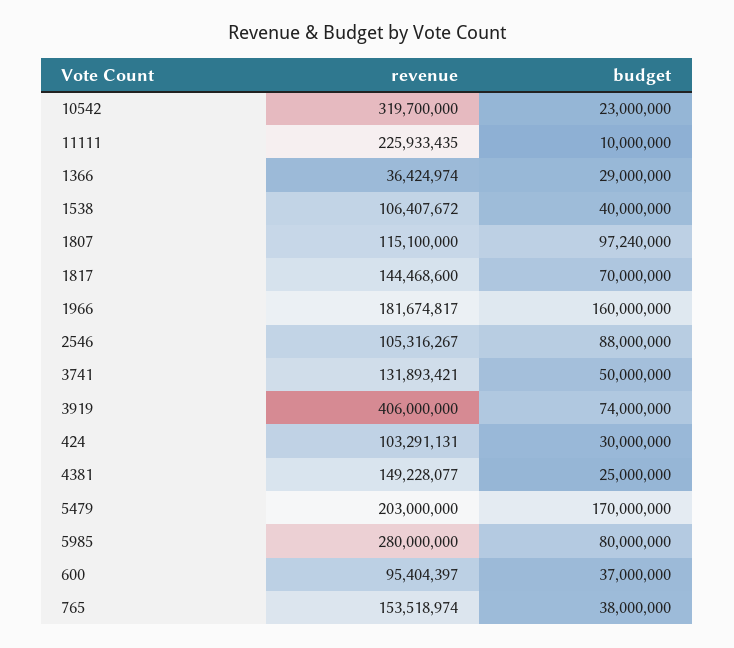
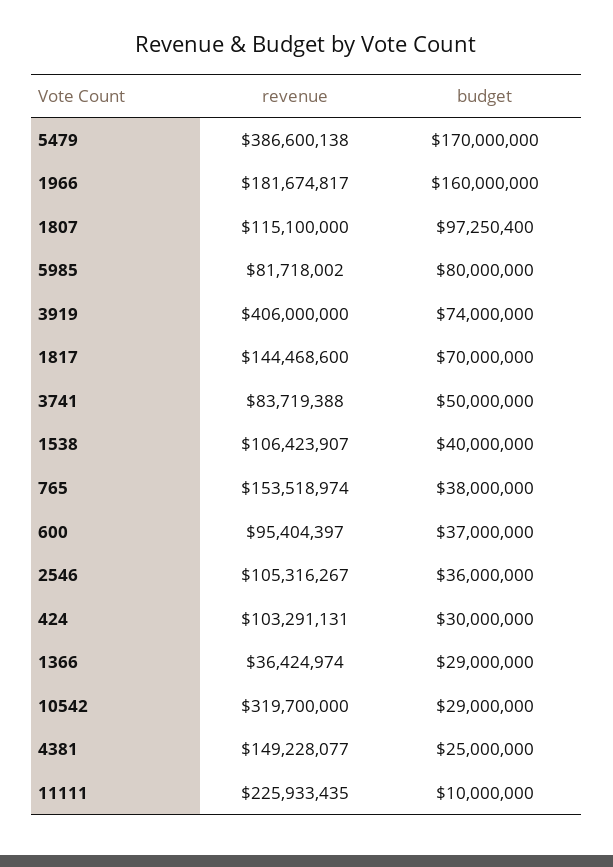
budget, 10542: 23000000 -> 29000000
revenue, 1538: 106407672 -> 106423907
budget, 1807: 97240000 -> 97250400
budget, 2546: 88000000 -> 36000000
revenue, 3741: 131893421 -> 83719388
revenue, 5479: 203000000 -> 386600138
revenue, 5985: 280000000 -> 81718002

